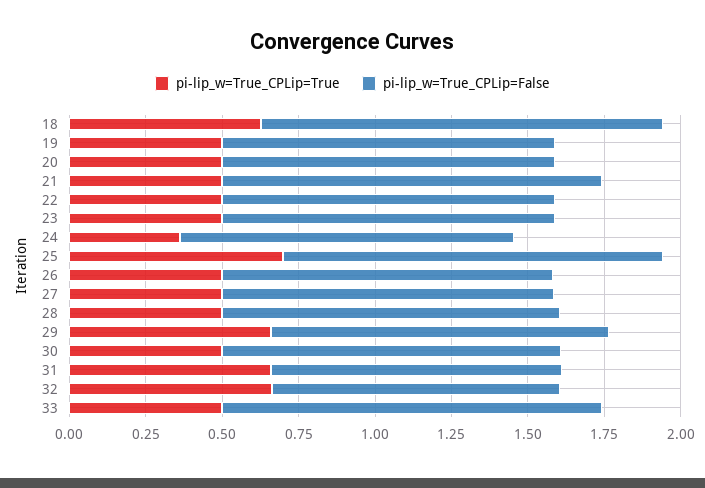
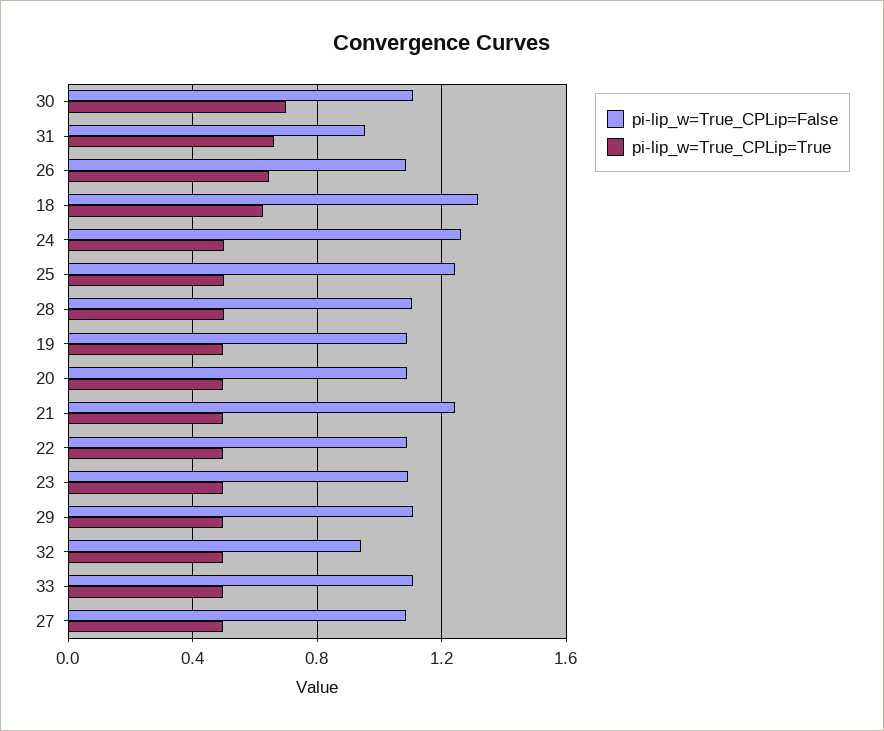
pi-lip_w=True_CPLip=True, 24: 0.35 -> 0.5
pi-lip_w=True_CPLip=False, 24: 1.1 -> 1.25
pi-lip_w=True_CPLip=True, 25: 0.7 -> 0.5
pi-lip_w=True_CPLip=True, 26: 0.5 -> 0.65
pi-lip_w=True_CPLip=True, 29: 0.65 -> 0.5
pi-lip_w=True_CPLip=True, 30: 0.5 -> 0.7
pi-lip_w=True_CPLip=True, 32: 0.65 -> 0.5
pi-lip_w=True_CPLip=False, 33: 1.25 -> 1.1

